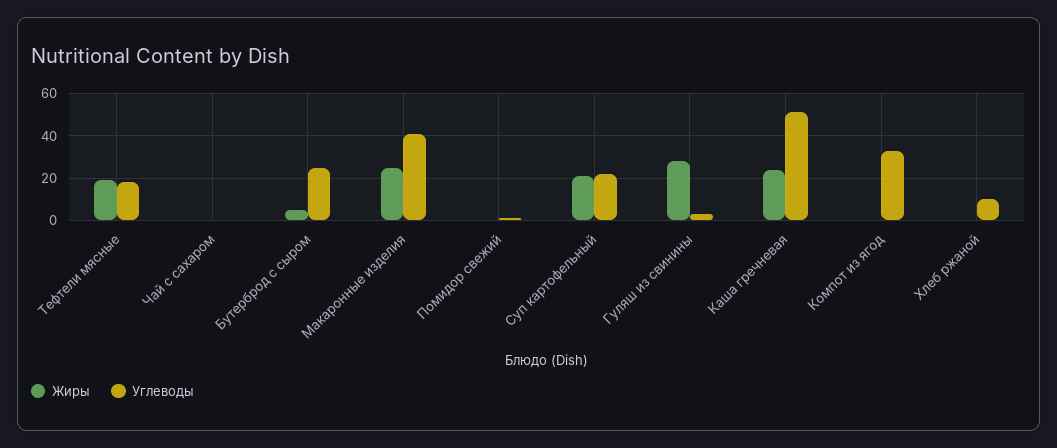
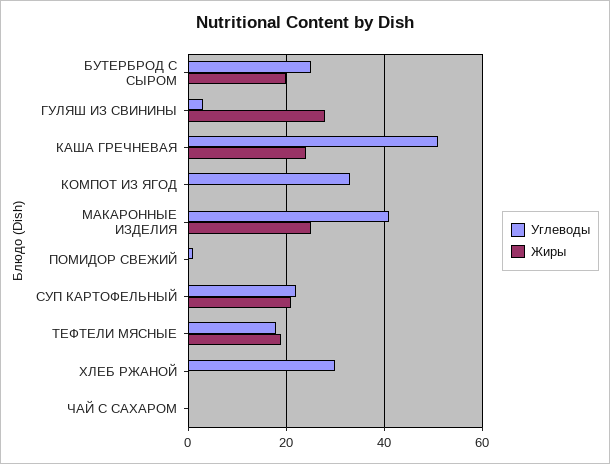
Жиры, Бутерброд с сыром: 5 -> 20
Углеводы, Хлеб ржаной: 10 -> 30

